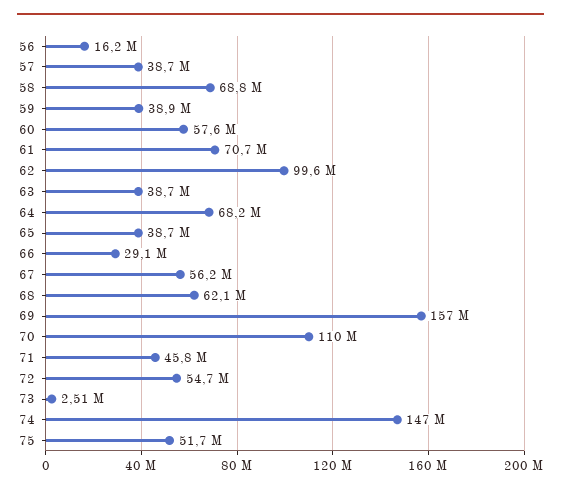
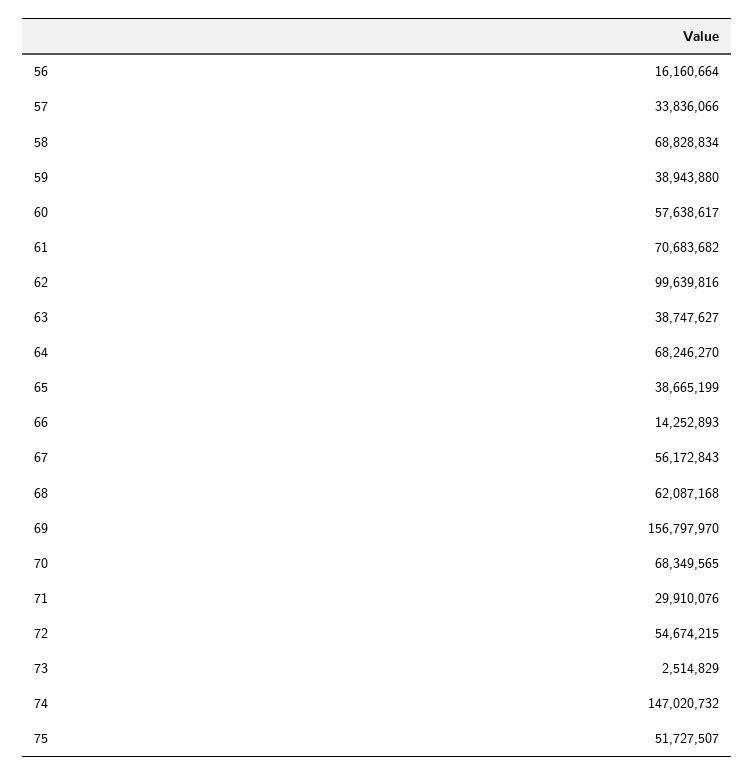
57: 38700000 -> 33836066
66: 29100000 -> 14252893
70: 110000000 -> 68349565
71: 45800000 -> 29910076

